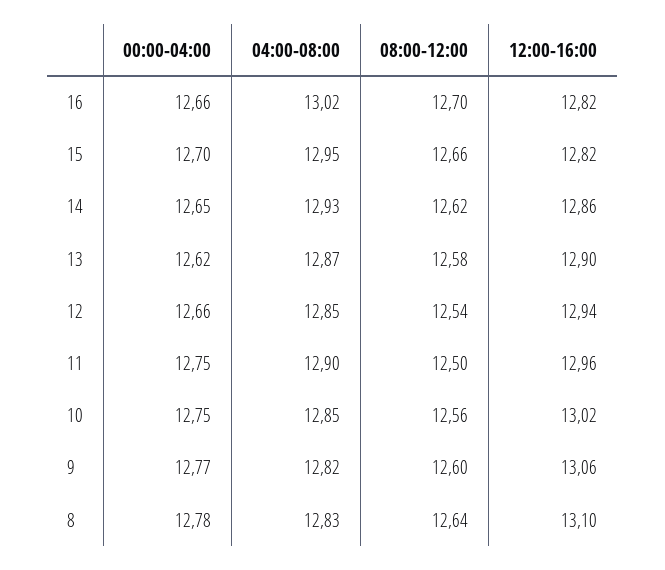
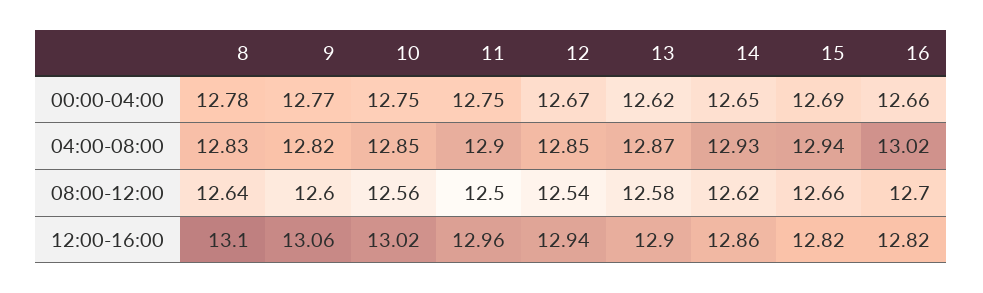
00:00-04:00, 15: 12.7 -> 12.69
04:00-08:00, 15: 12.95 -> 12.94
00:00-04:00, 12: 12.66 -> 12.67

